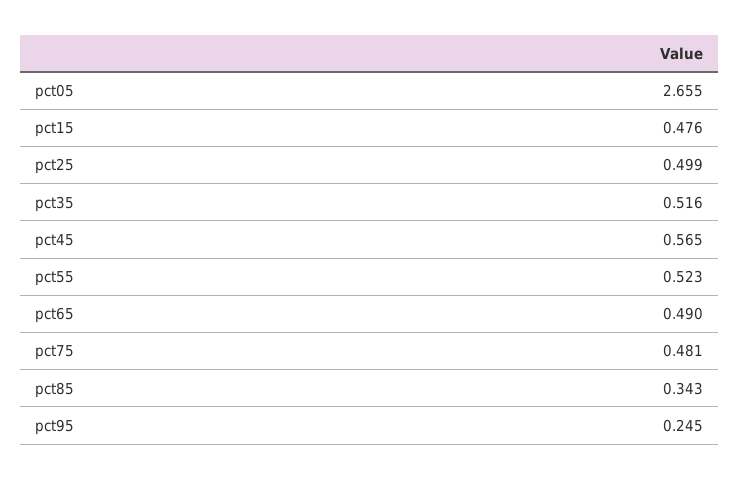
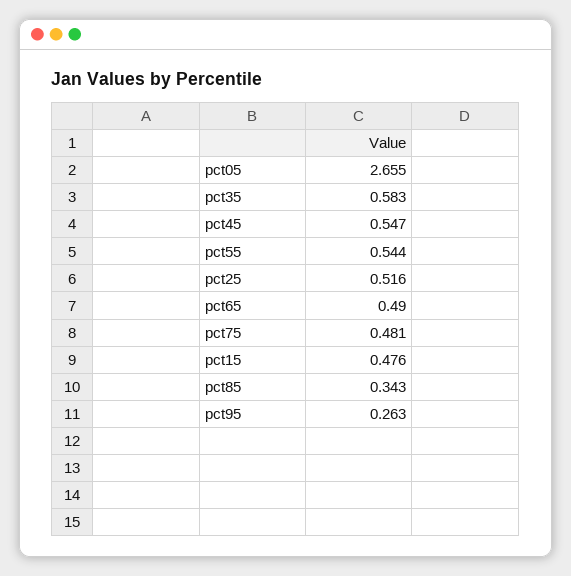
pct25: 0.499 -> 0.516
pct35: 0.516 -> 0.583
pct45: 0.565 -> 0.547
pct55: 0.523 -> 0.544
pct95: 0.245 -> 0.263

